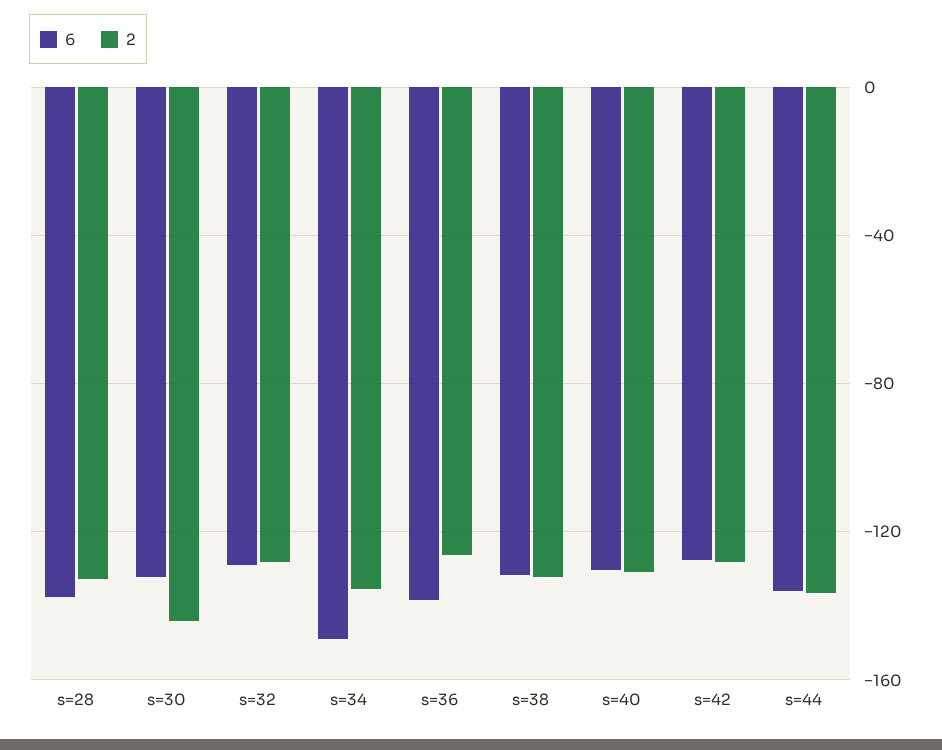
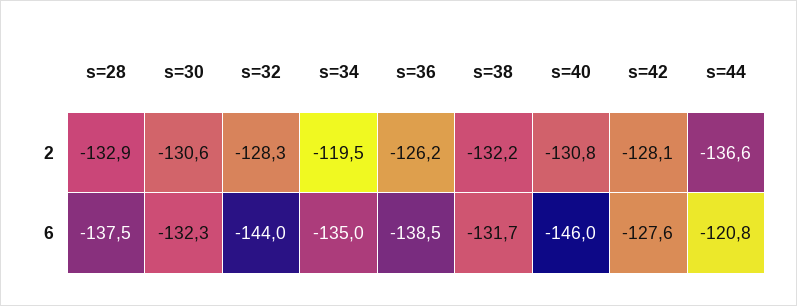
2, s=30: -145 -> -130.6
6, s=32: -130 -> -144
6, s=34: -150 -> -135
2, s=34: -135 -> -119.5
6, s=40: -130 -> -146
6, s=44: -135 -> -120.8

